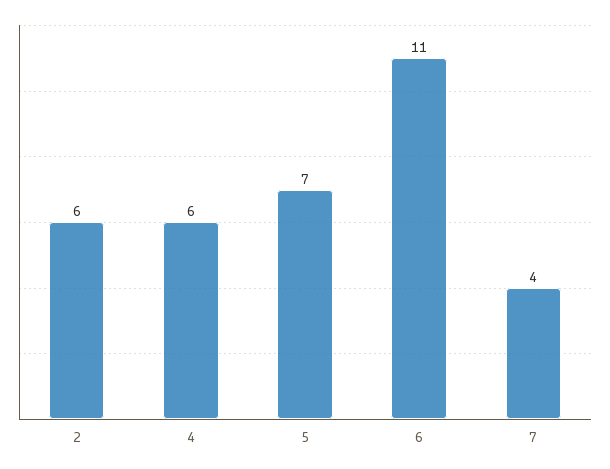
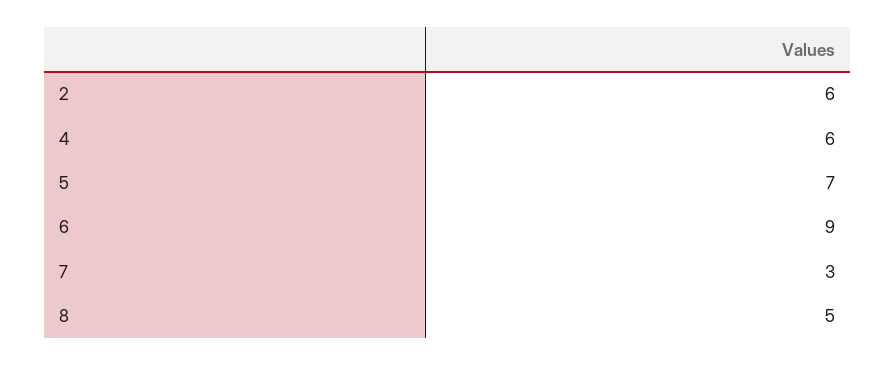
6: 11 -> 9
7: 4 -> 3
8: none -> 5

